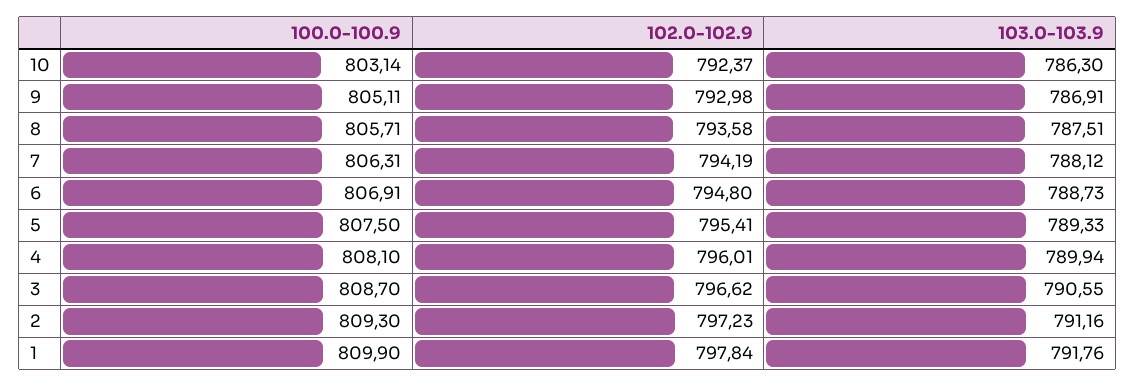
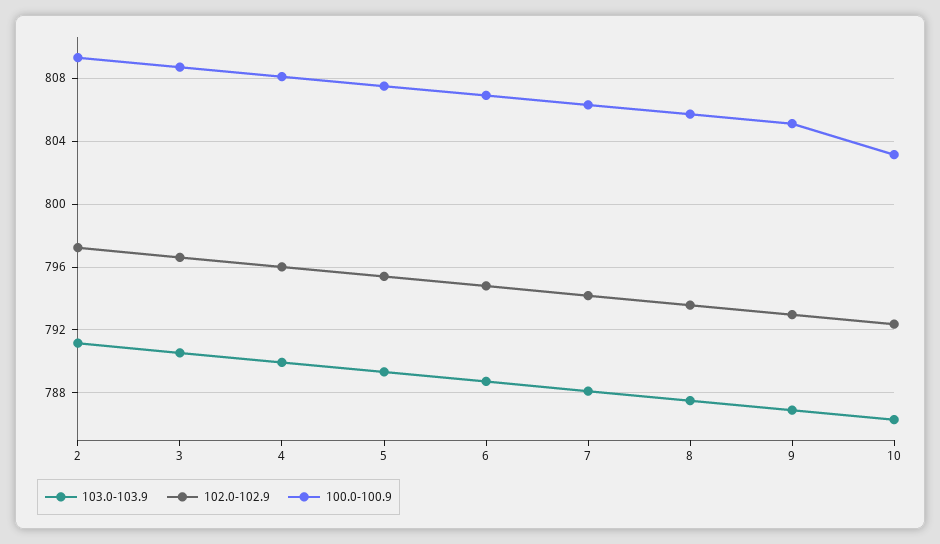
100.0-100.9, 1: 809.9 -> none
102.0-102.9, 1: 797.84 -> none
103.0-103.9, 1: 791.76 -> none

